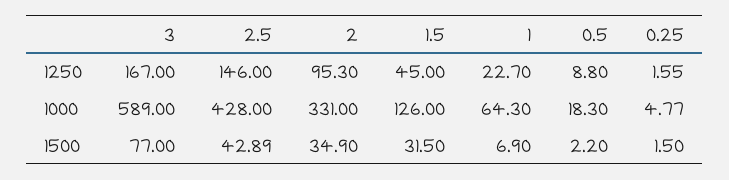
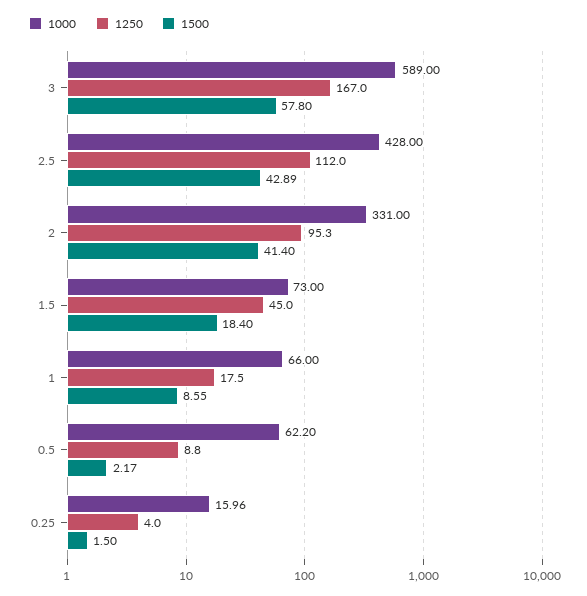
1250, 2.5: 146 -> 112
1250, 1: 22.7 -> 17.5
1250, 0.25: 1.55 -> 4
1000, 1.5: 126 -> 73
1000, 1: 64.3 -> 66
1000, 0.5: 18.3 -> 62.2
1000, 0.25: 4.77 -> 15.96
1500, 3: 77 -> 57.8
1500, 2: 34.9 -> 41.4
1500, 1.5: 31.5 -> 18.4
1500, 1: 6.9 -> 8.55
1500, 0.5: 2.2 -> 2.17

